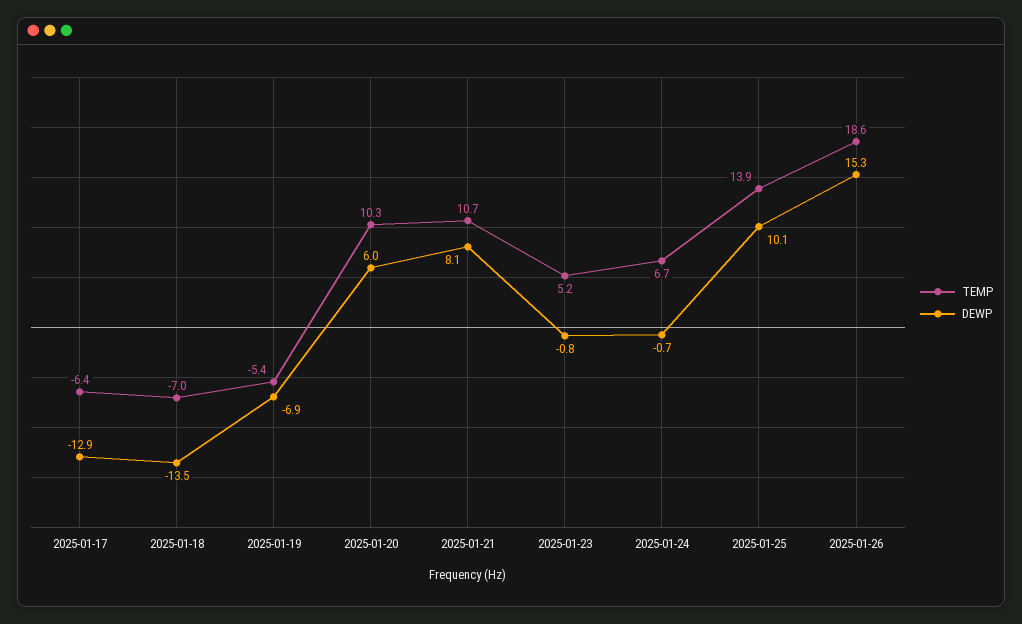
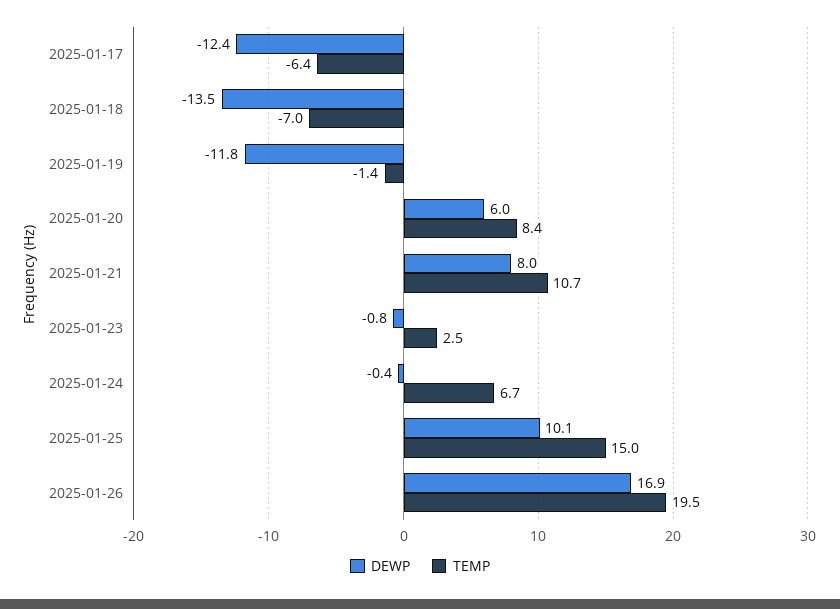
DEWP, 2025-01-17: -12.9 -> -12.4
TEMP, 2025-01-19: -5.4 -> -1.4
DEWP, 2025-01-19: -6.9 -> -11.8
TEMP, 2025-01-20: 10.3 -> 8.4
DEWP, 2025-01-21: 8.1 -> 8
TEMP, 2025-01-23: 5.2 -> 2.5
DEWP, 2025-01-24: -0.7 -> -0.4
TEMP, 2025-01-25: 13.9 -> 15
TEMP, 2025-01-26: 18.6 -> 19.5
DEWP, 2025-01-26: 15.3 -> 16.9

